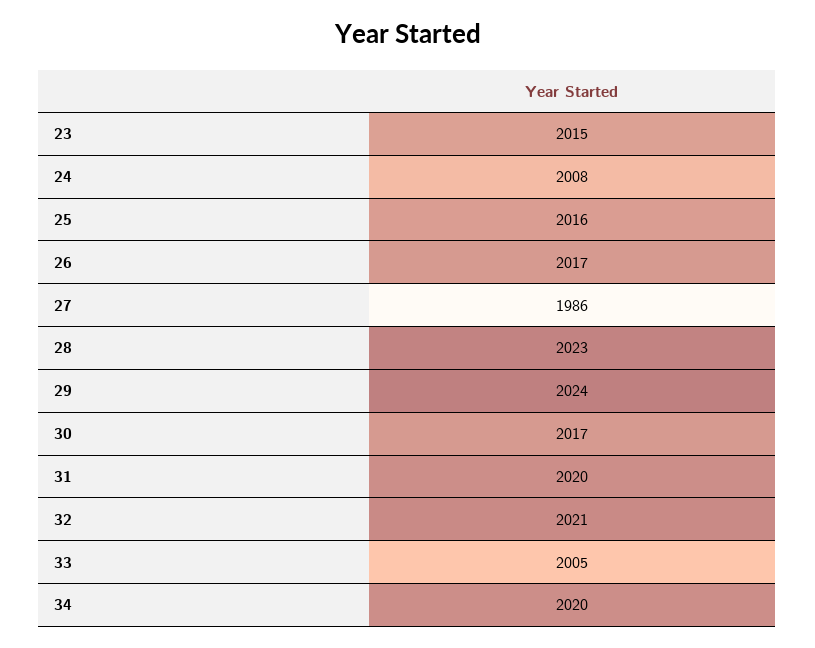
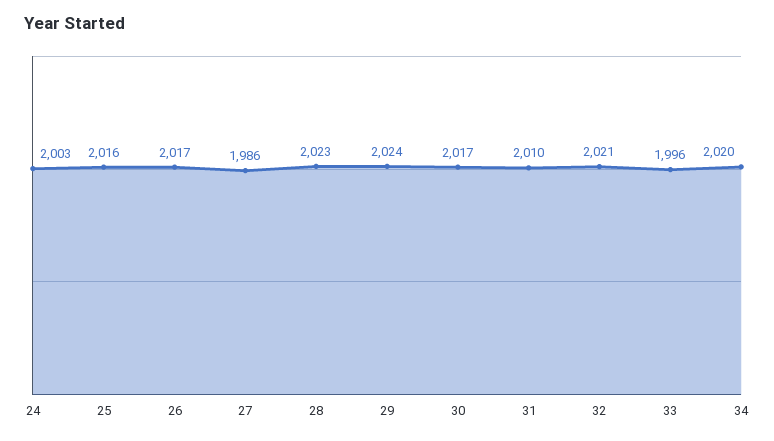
23: 2015 -> none
24: 2008 -> 2003
31: 2020 -> 2010
33: 2005 -> 1996

